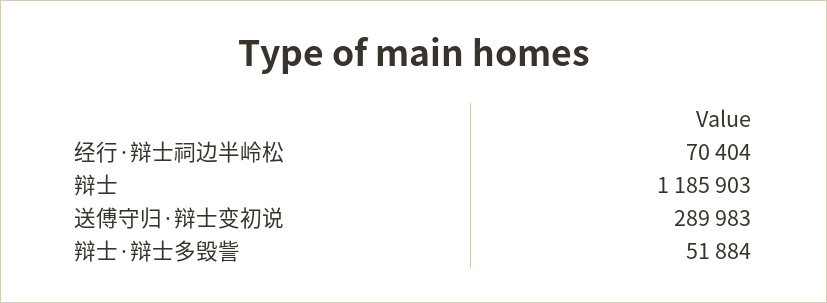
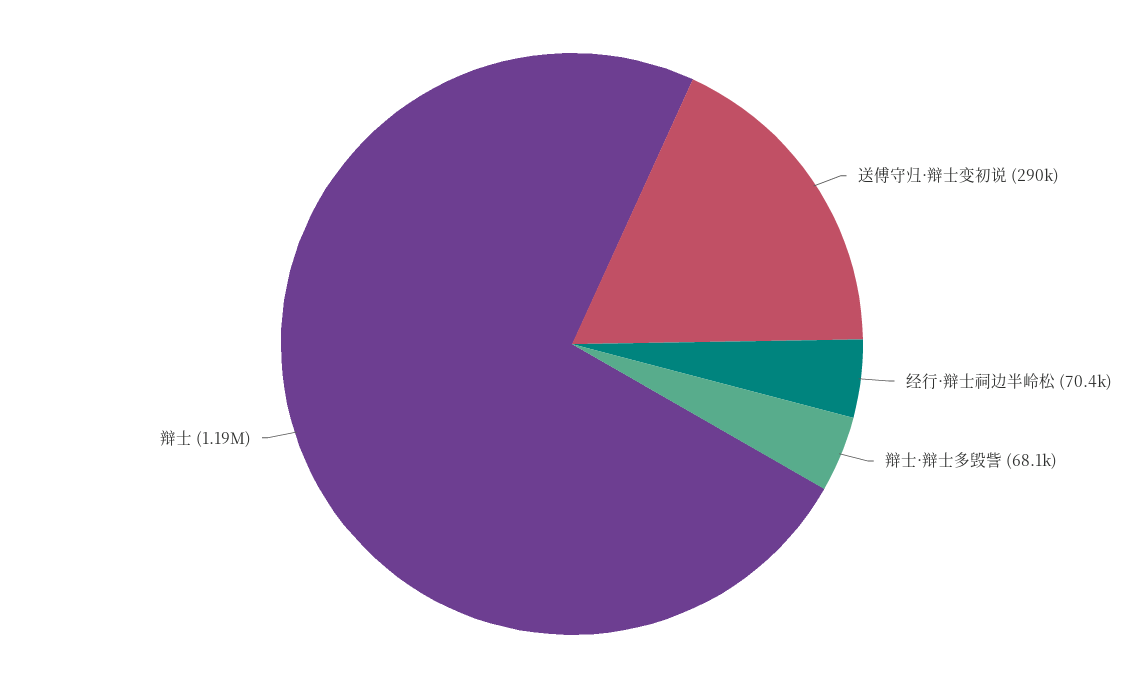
辩士·辩士多毁訾: 51884 -> 68100

